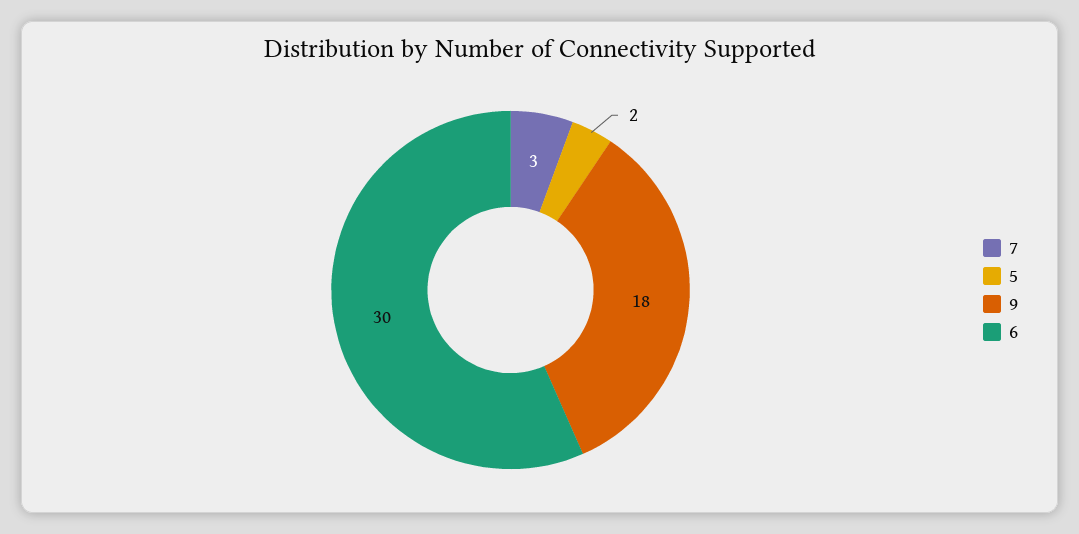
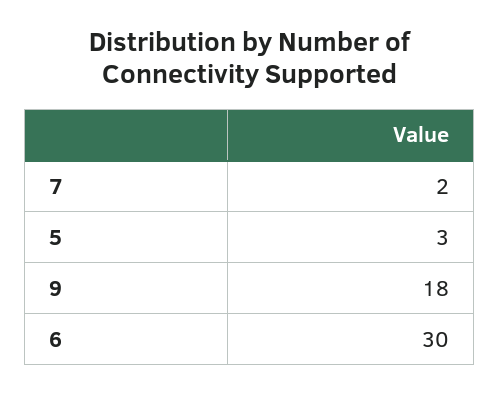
7: 3 -> 2
5: 2 -> 3

